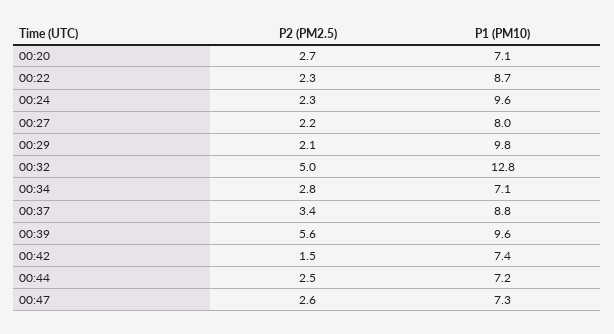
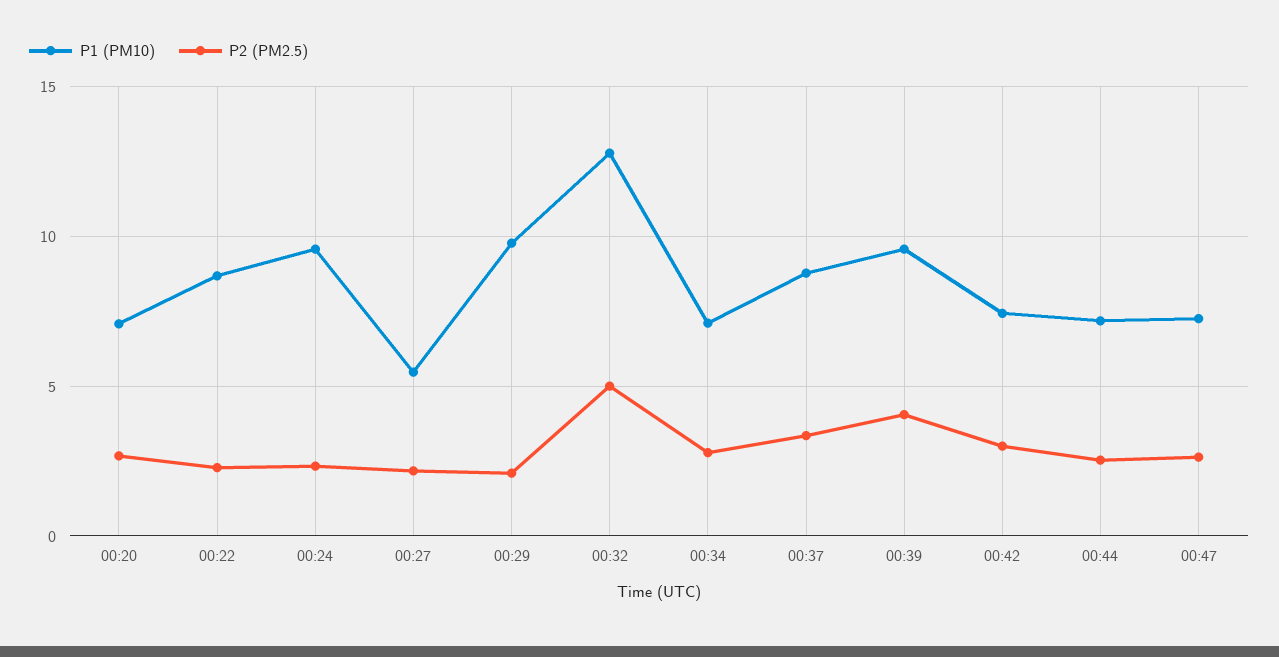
P1 (PM10), 00:27: 8 -> 5.5
P2 (PM2.5), 00:39: 5.6 -> 4
P2 (PM2.5), 00:42: 1.5 -> 3

